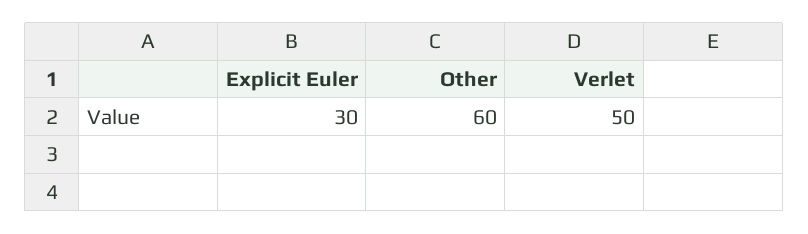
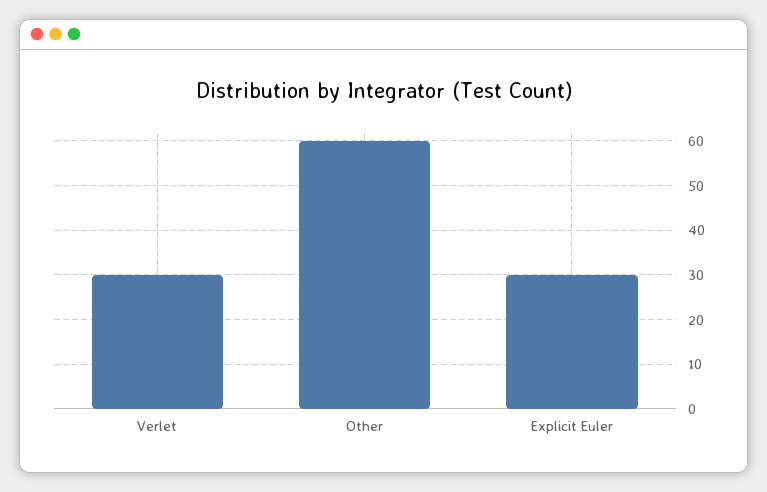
Verlet: 50 -> 30

